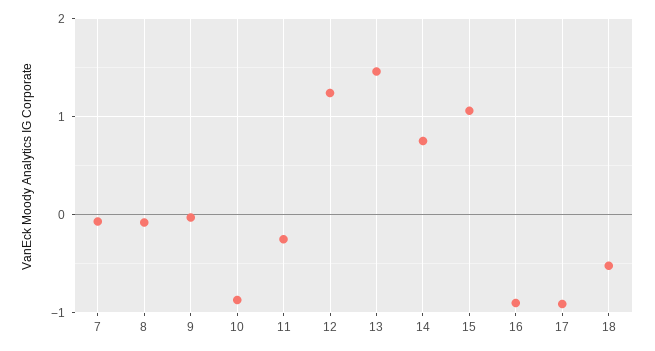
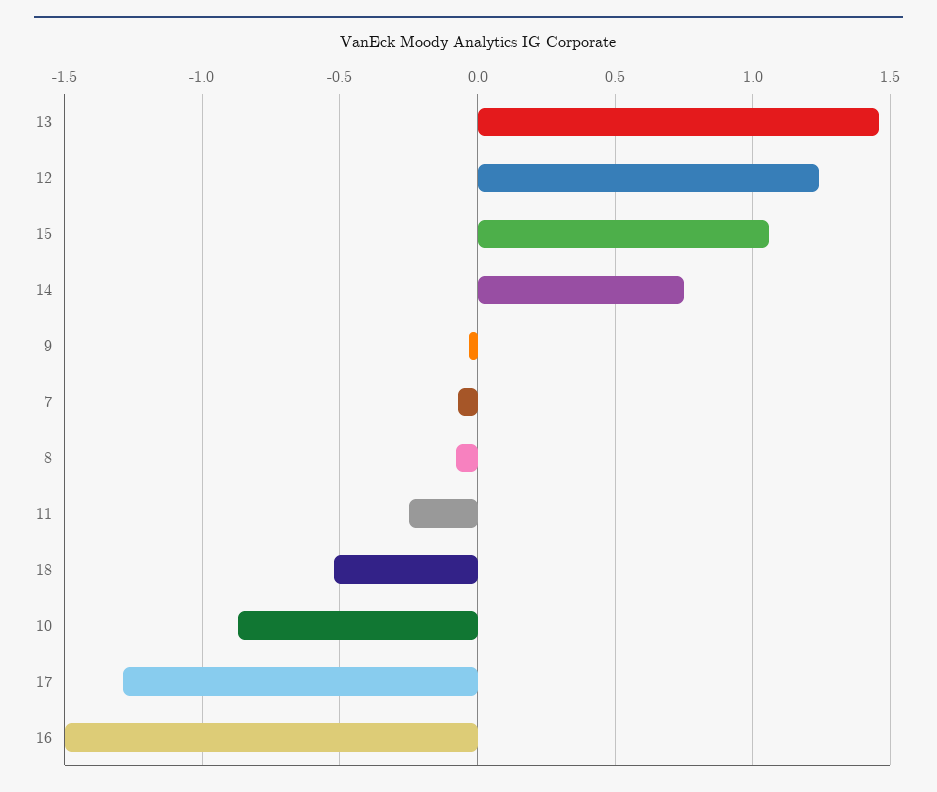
16: -0.9 -> -1.5
17: -0.9 -> -1.3

